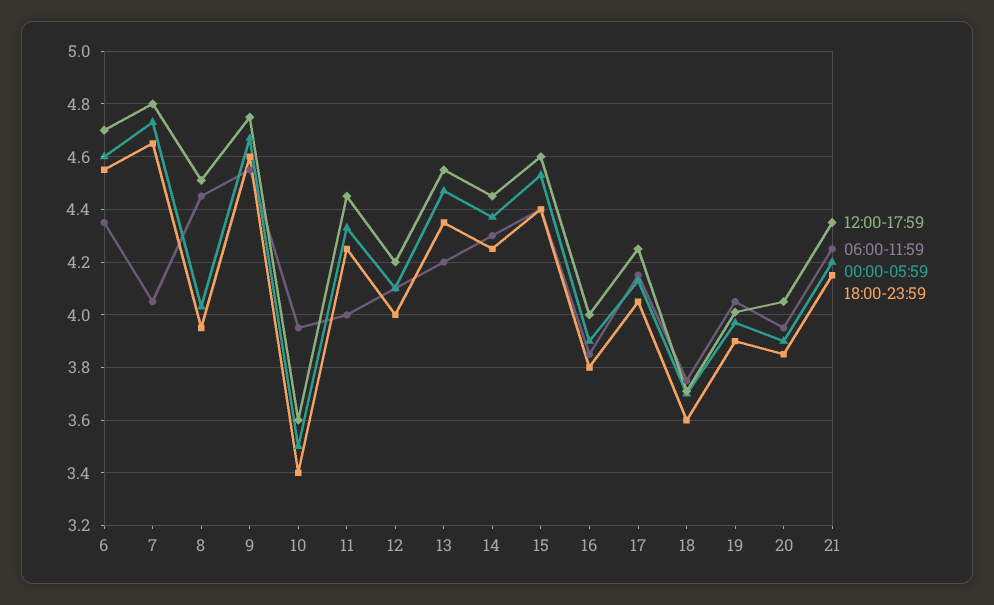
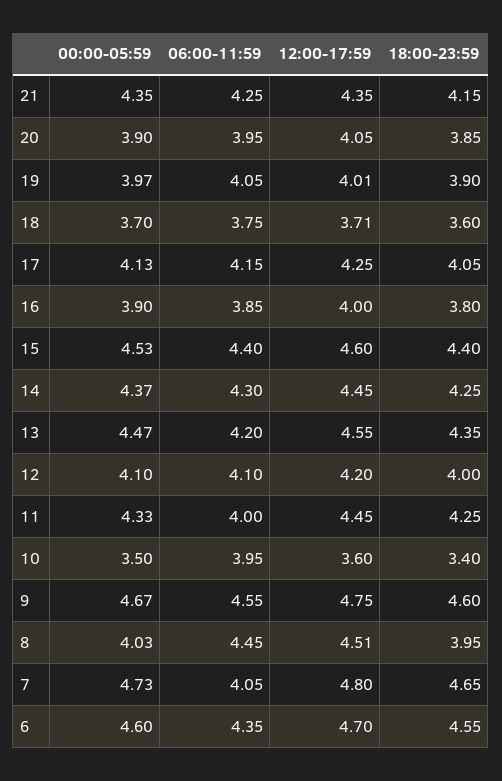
00:00-05:59, 21: 4.2 -> 4.35

